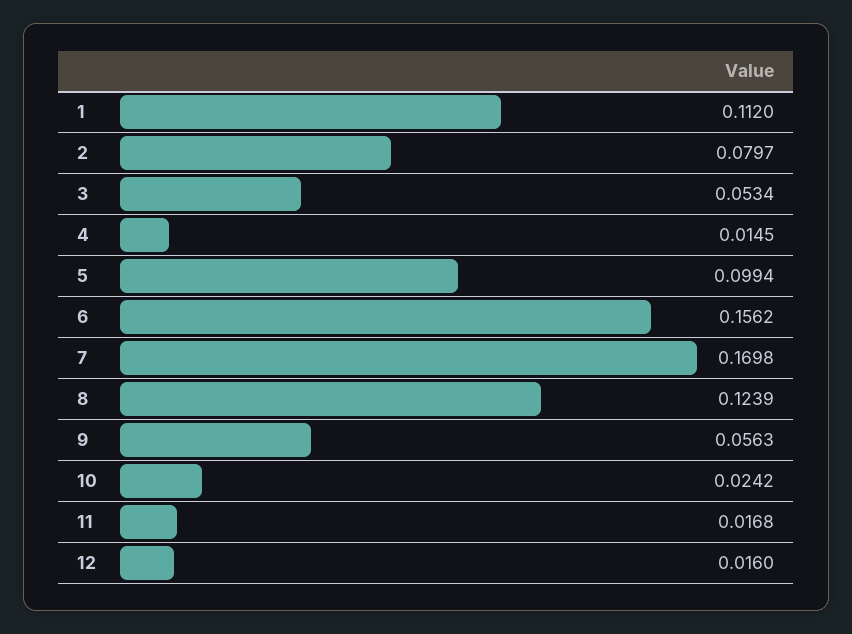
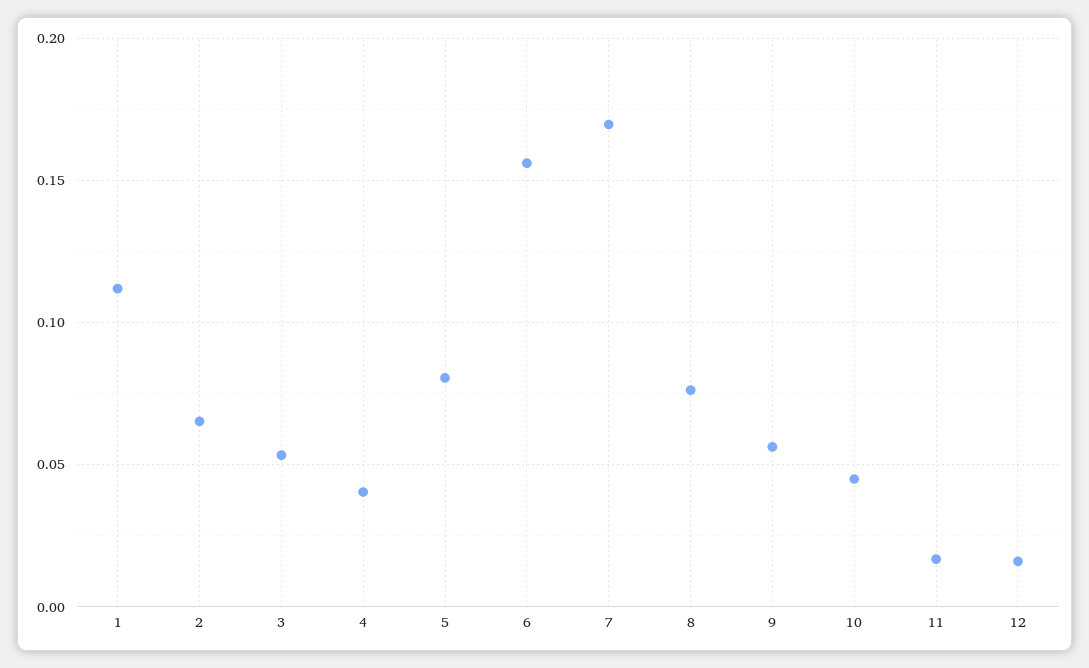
2: 0.0797 -> 0.065
4: 0.0145 -> 0.04
5: 0.0994 -> 0.08
8: 0.1239 -> 0.075
10: 0.0242 -> 0.045

